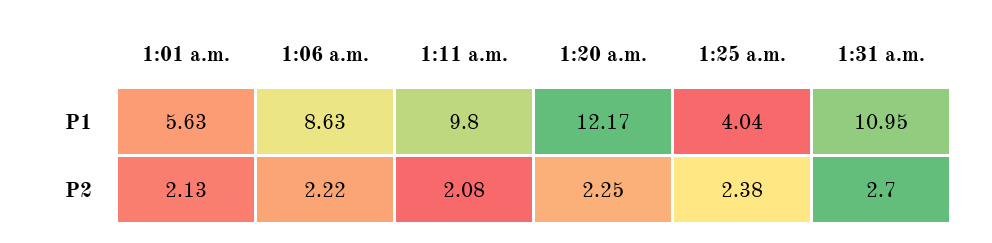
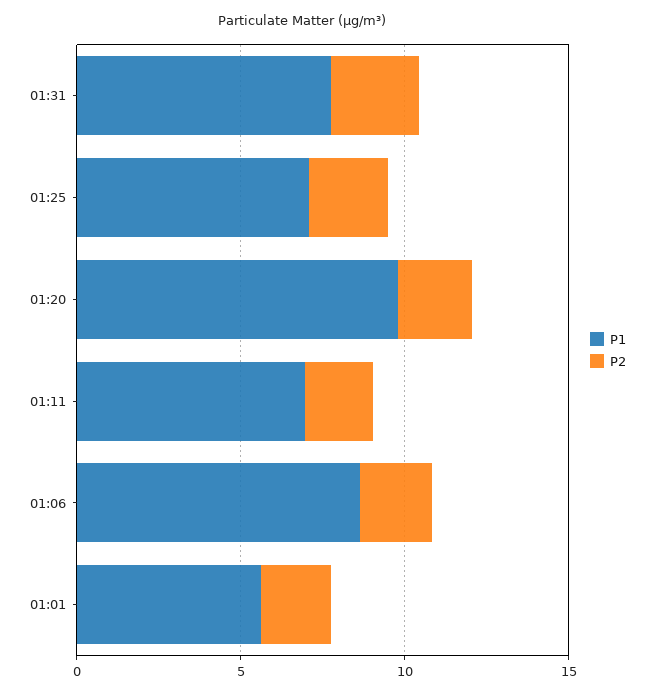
P1, 1:11 a.m.: 9.8 -> 7
P1, 1:20 a.m.: 12.17 -> 10
P1, 1:25 a.m.: 4.04 -> 7
P1, 1:31 a.m.: 10.95 -> 8

